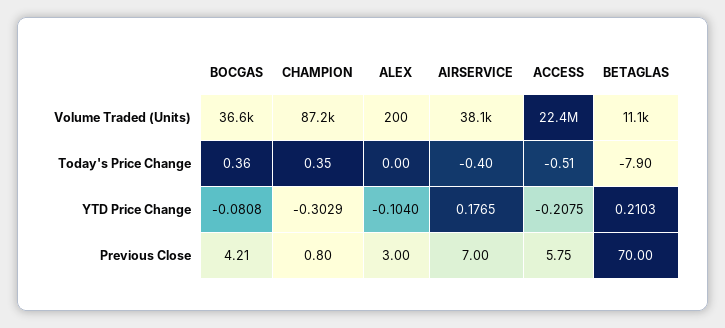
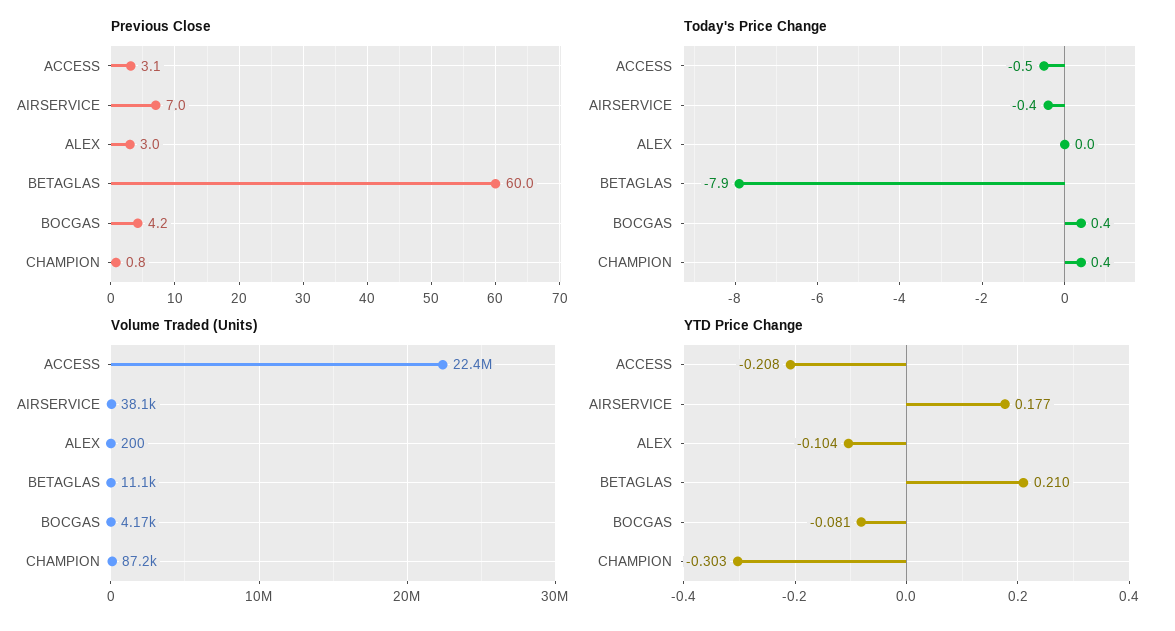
Volume Traded (Units), BOCGAS: 36600 -> 4170
Previous Close, ACCESS: 5.75 -> 3.1
Previous Close, BETAGLAS: 70 -> 60

